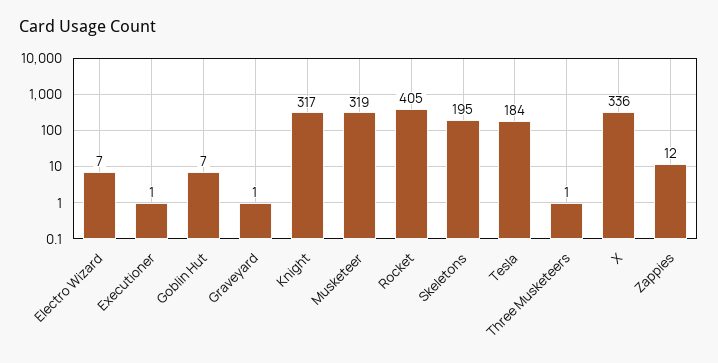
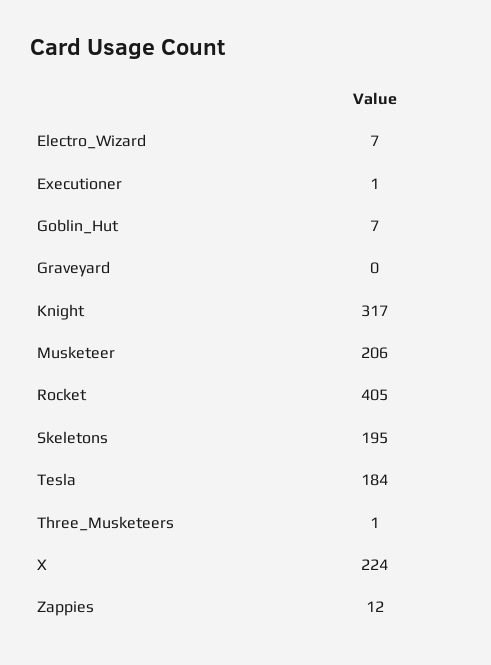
Graveyard: 1 -> 0
Musketeer: 319 -> 206
X: 336 -> 224

